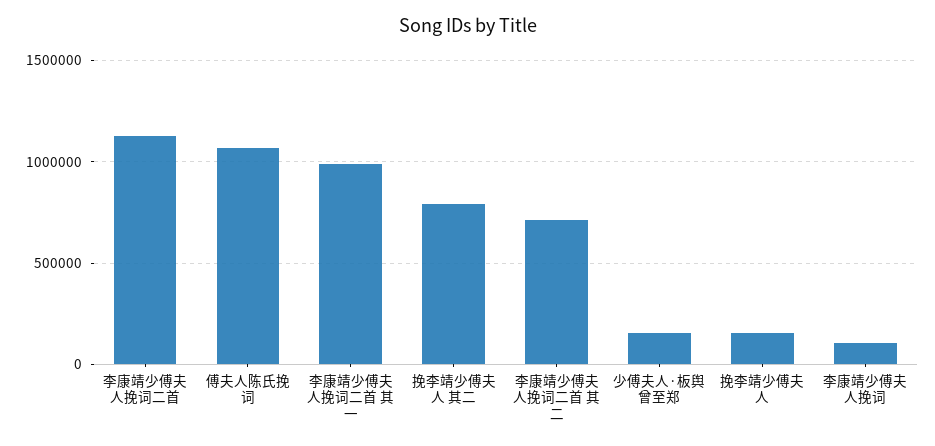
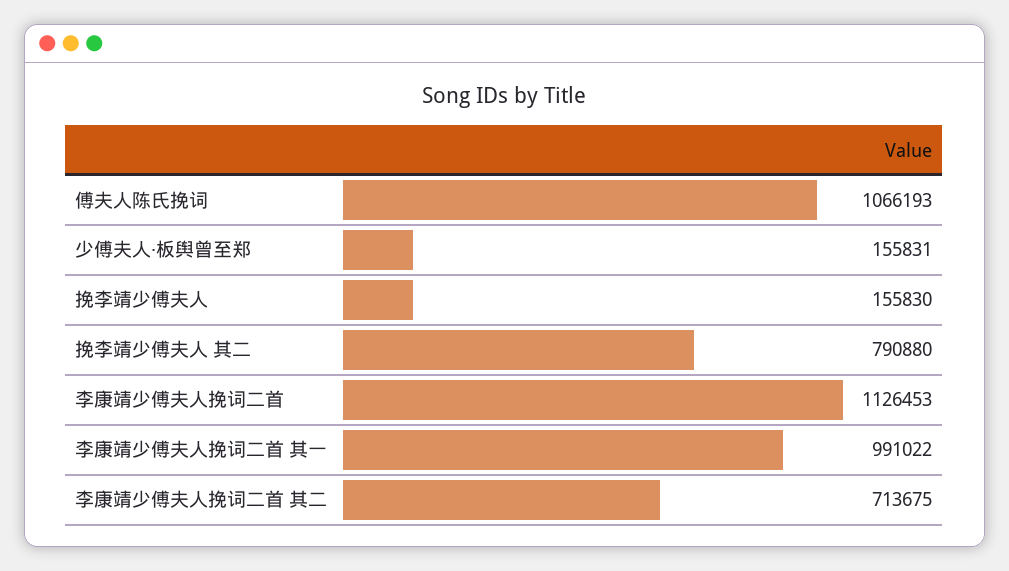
李康靖少傅夫人挽词: 100000 -> none

